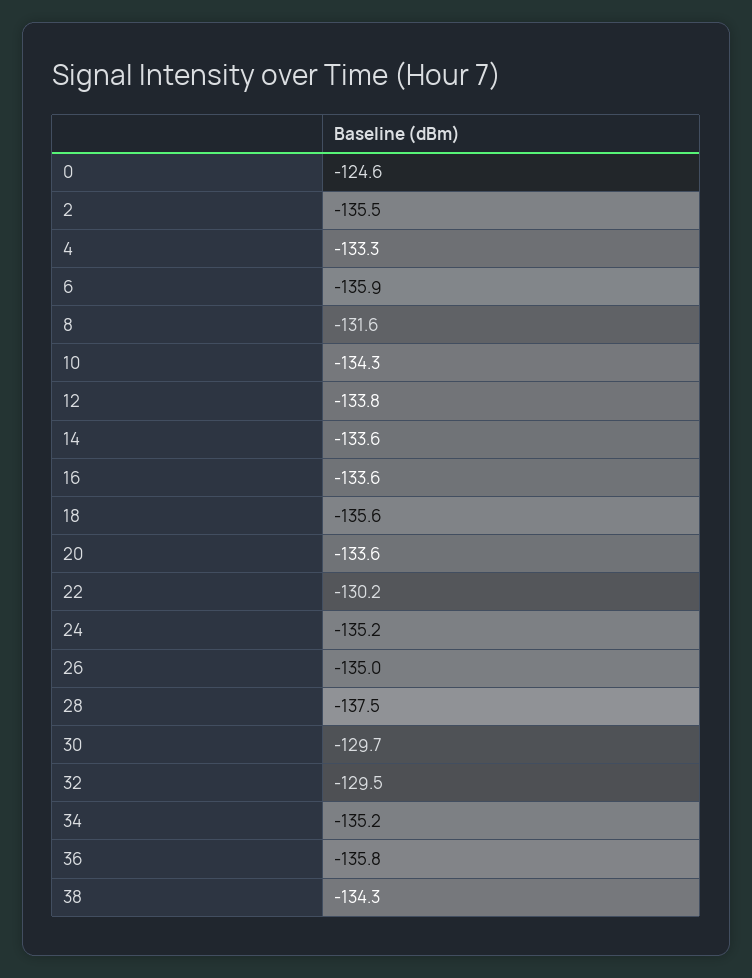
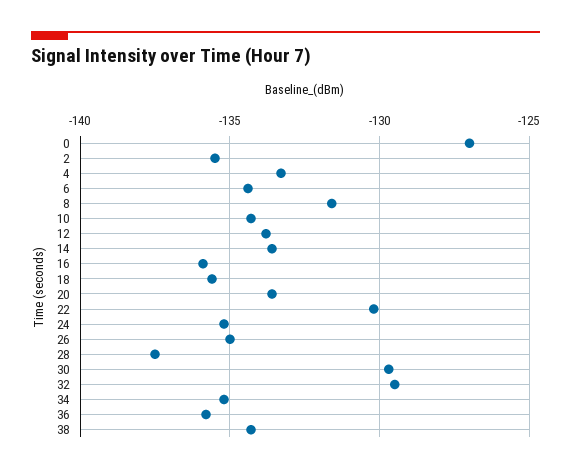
0: -124.6 -> -127
6: -135.9 -> -134.5
16: -133.6 -> -136

